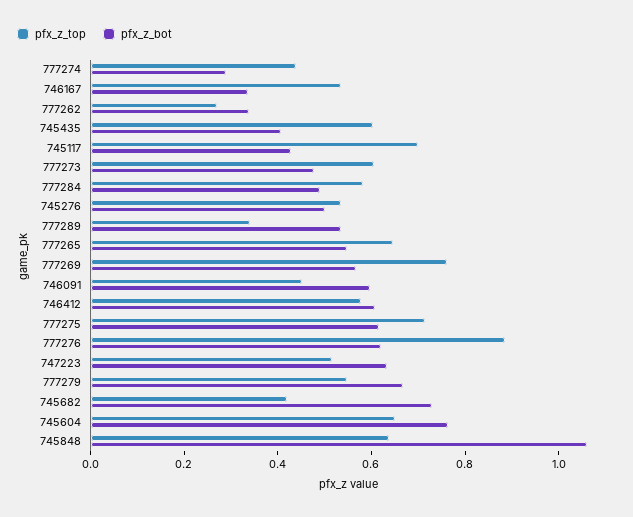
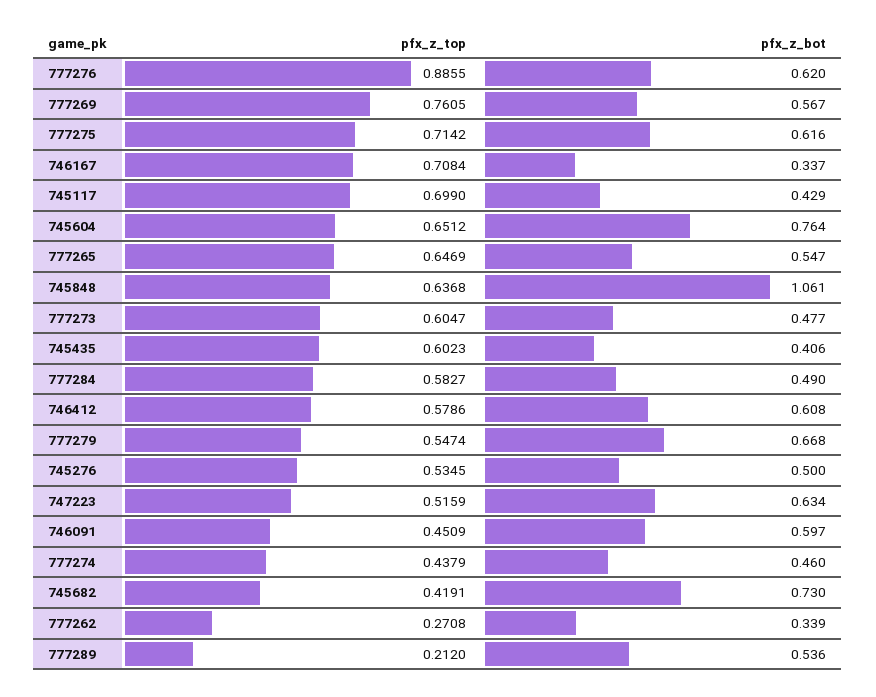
pfx_z_bot, 777274: 0.3 -> 0.46
pfx_z_top, 746167: 0.55 -> 0.7084
pfx_z_top, 777289: 0.35 -> 0.212

